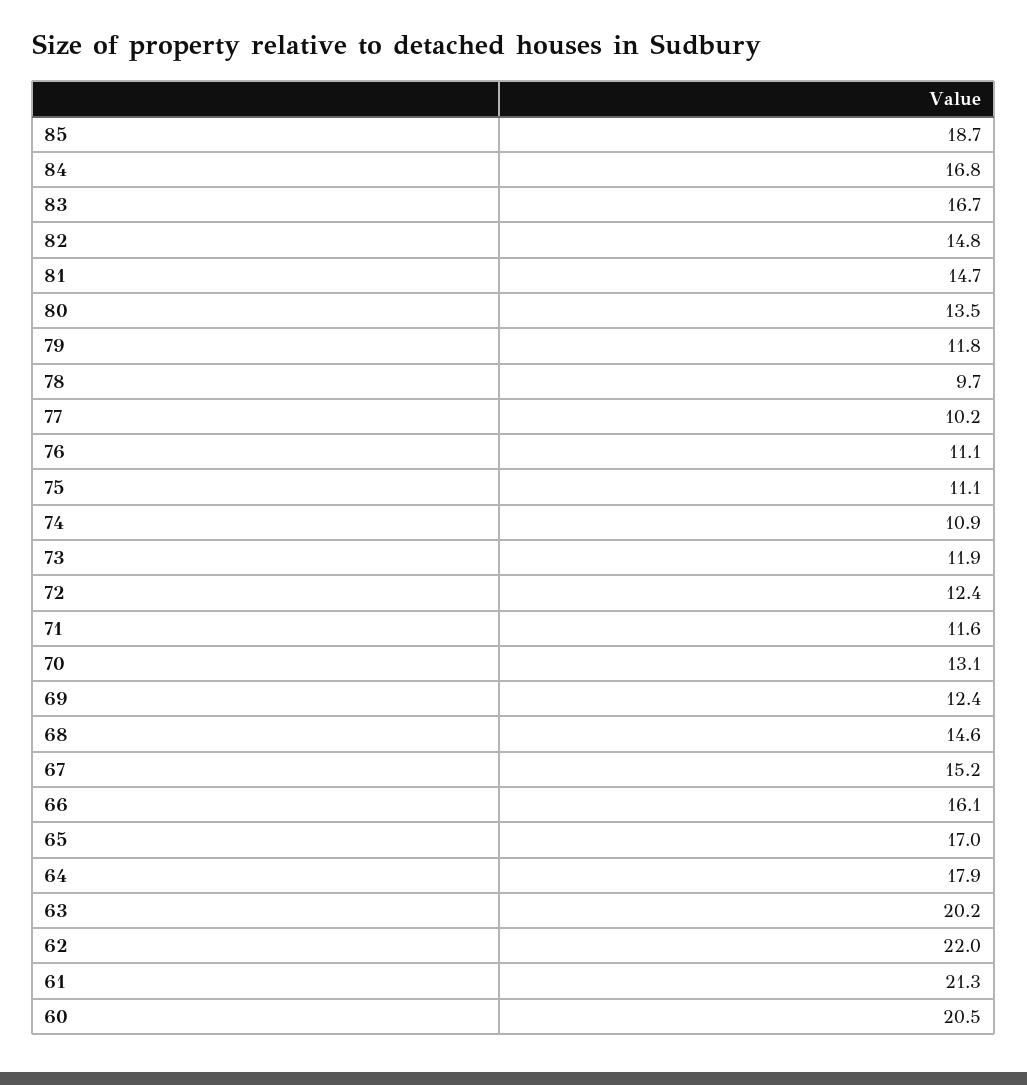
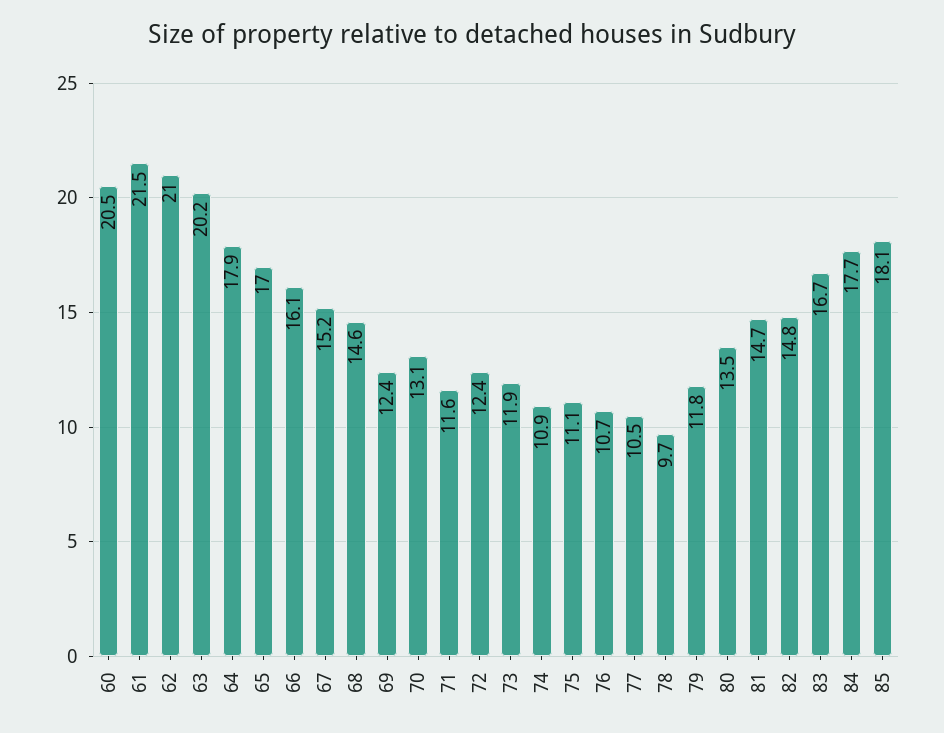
85: 18.7 -> 18.1
84: 16.8 -> 17.7
77: 10.2 -> 10.5
76: 11.1 -> 10.7
62: 22 -> 21
61: 21.3 -> 21.5

